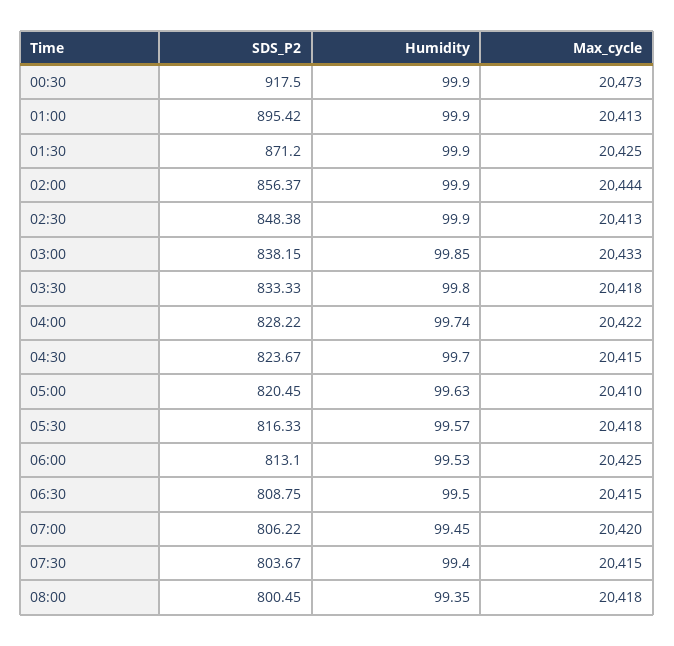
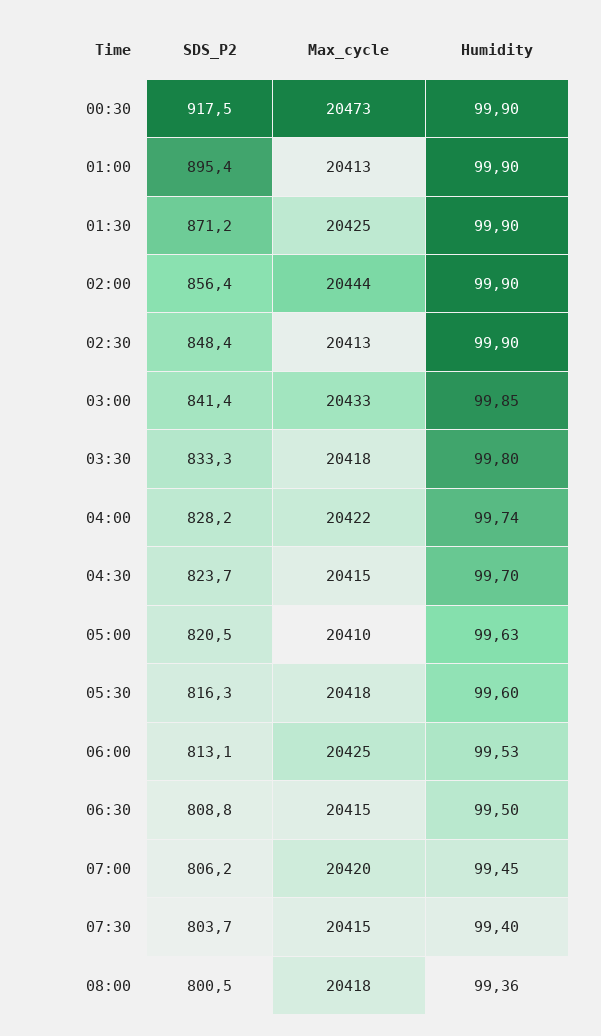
SDS_P2, 03:00: 838.15 -> 841.4
Humidity, 05:30: 99.57 -> 99.6
Humidity, 08:00: 99.35 -> 99.36

